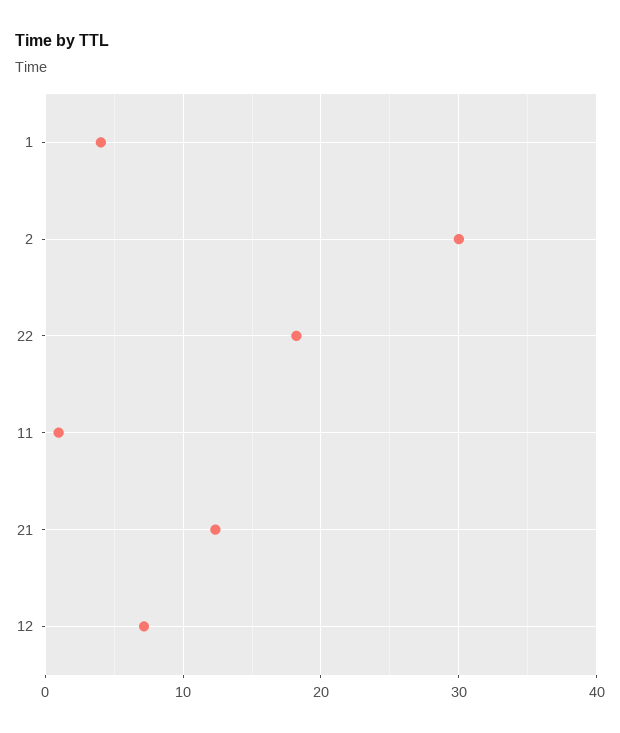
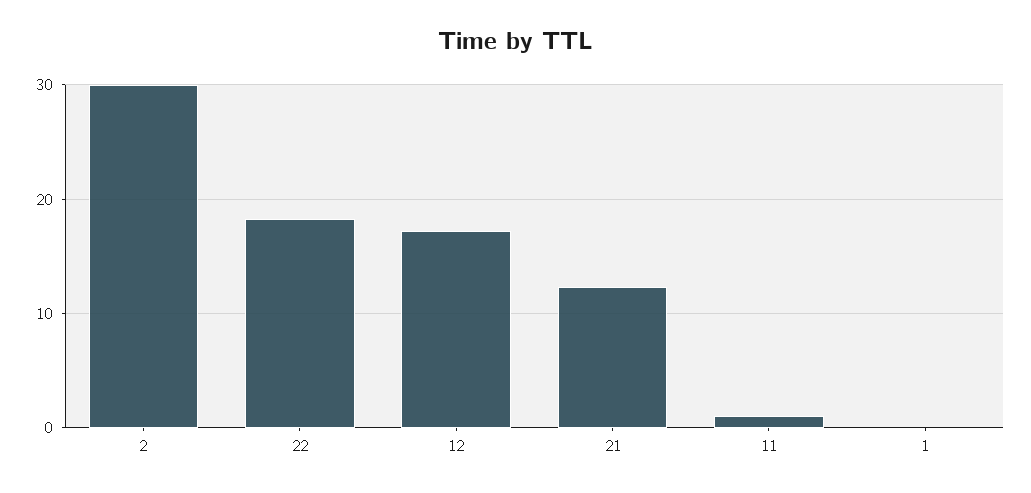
1: 4 -> 0
12: 7 -> 17

